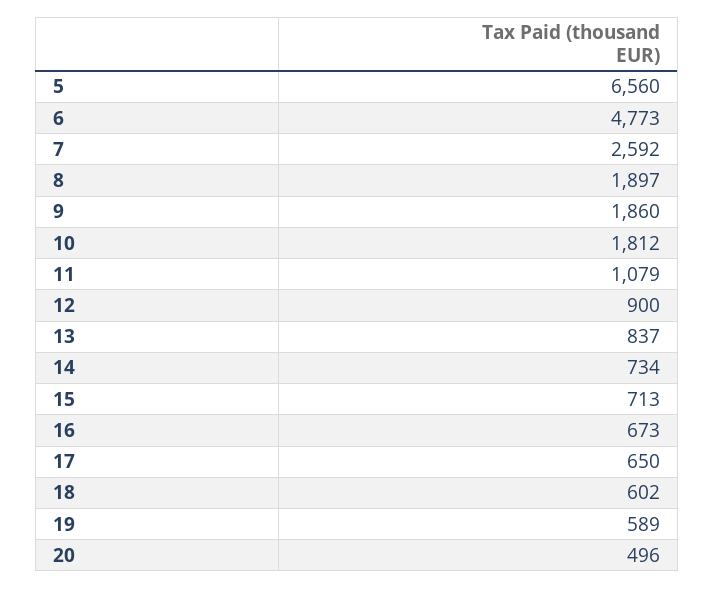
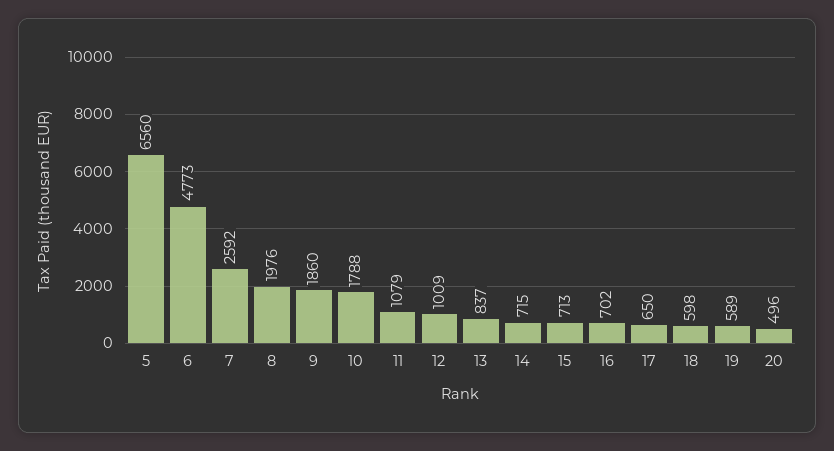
8: 1897 -> 1976
10: 1812 -> 1788
12: 900 -> 1009
14: 734 -> 715
16: 673 -> 702
18: 602 -> 598

